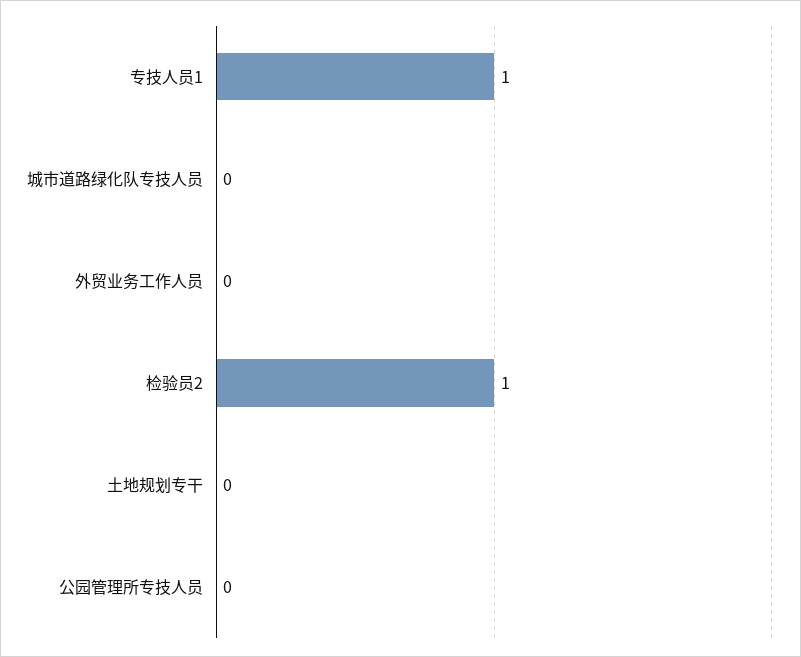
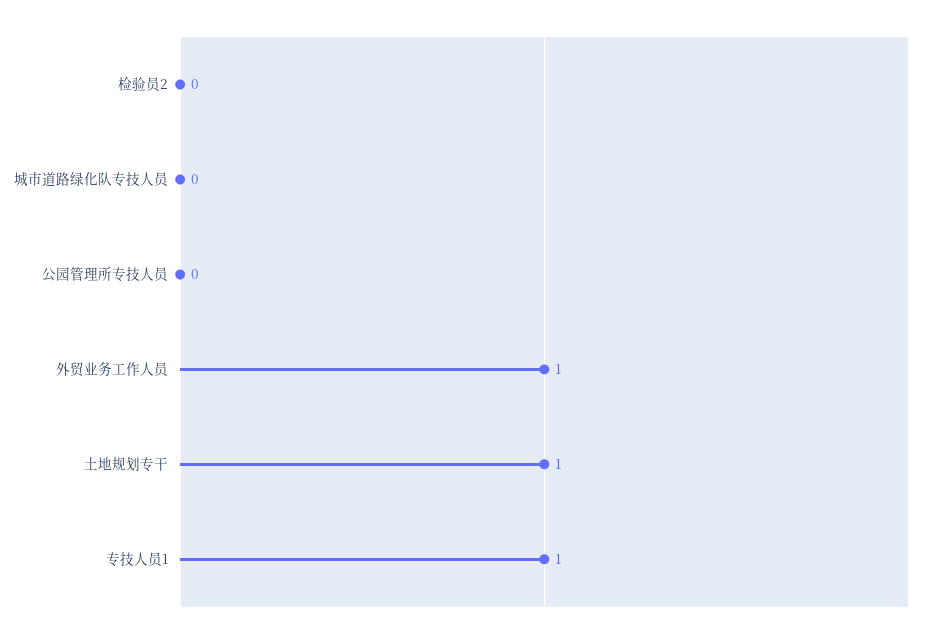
外贸业务工作人员: 0 -> 1
检验员2: 1 -> 0
土地规划专干: 0 -> 1

